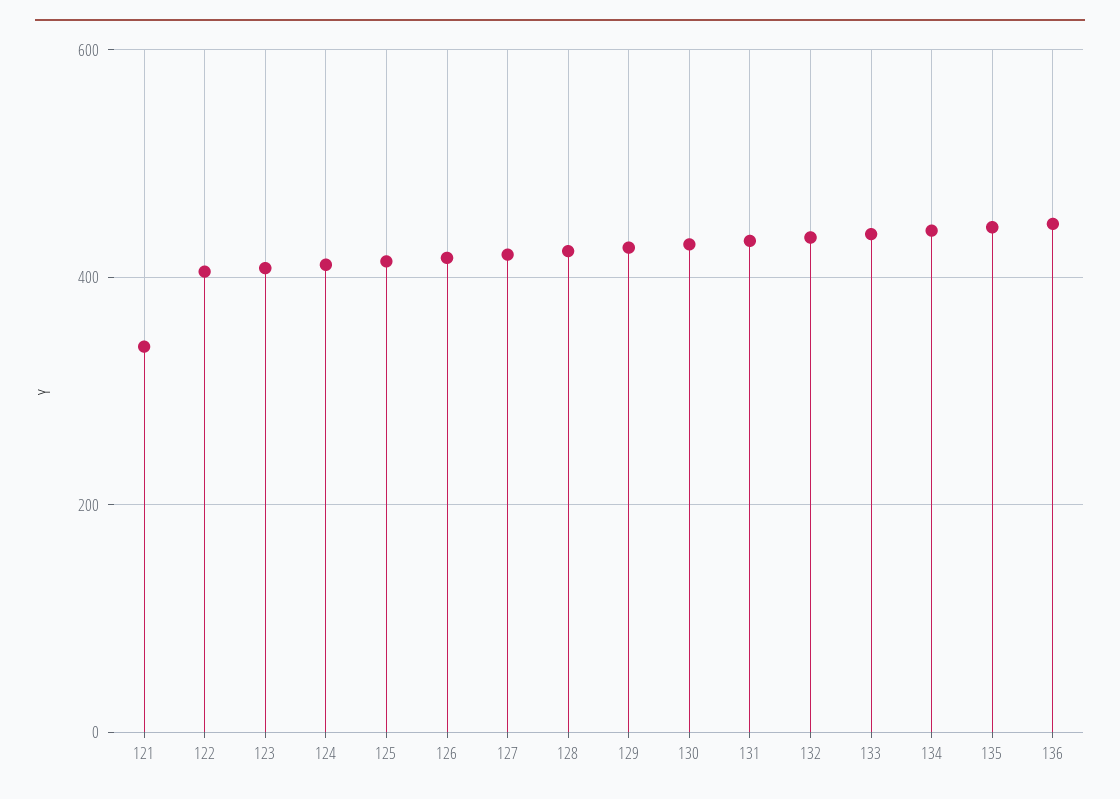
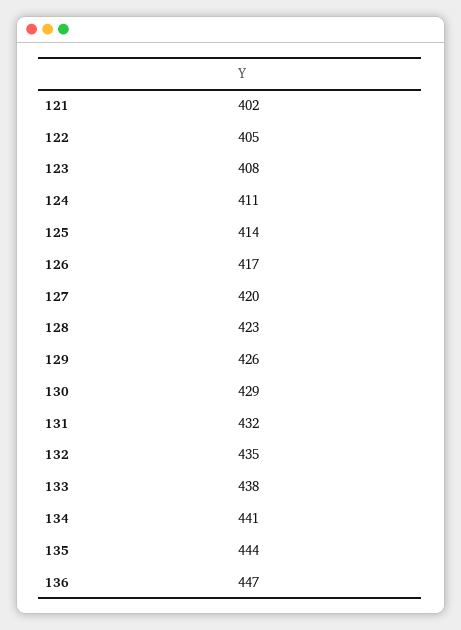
121: 340 -> 402

